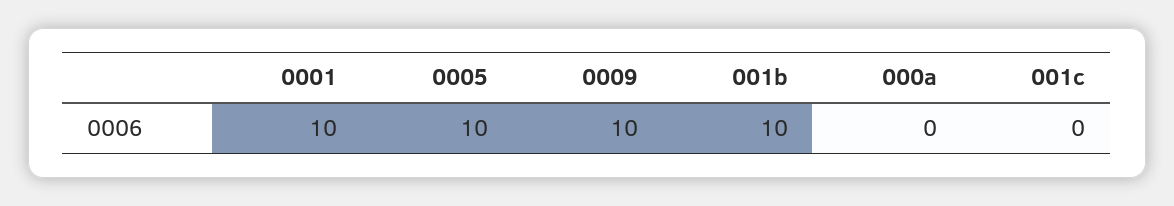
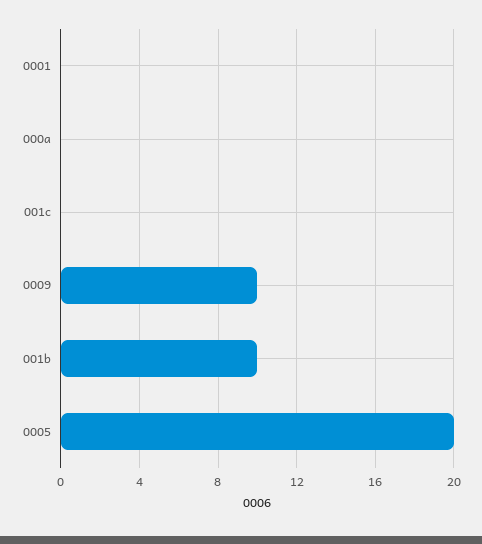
0001: 10 -> 0
0005: 10 -> 20

